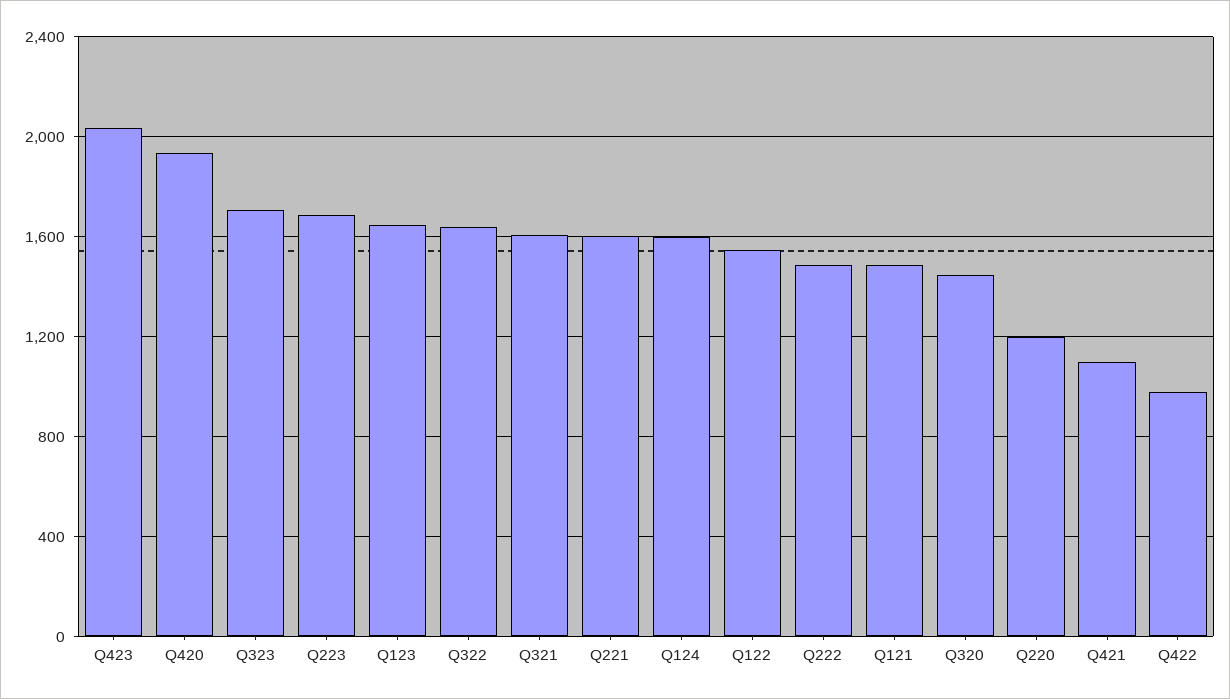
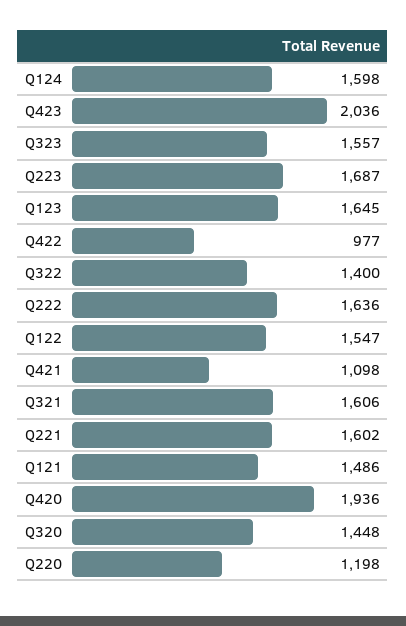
Q323: 1700 -> 1557
Q322: 1650 -> 1400
Q222: 1500 -> 1636

